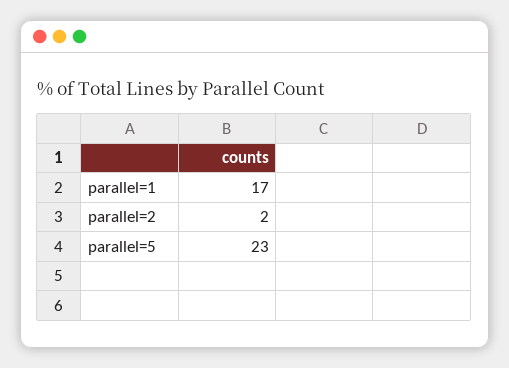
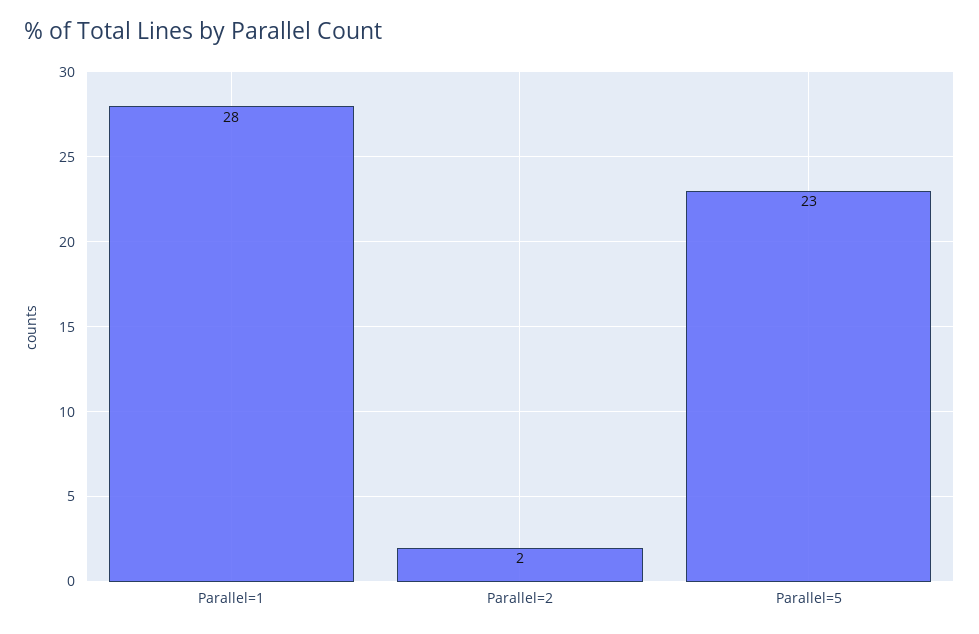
parallel=1: 17 -> 28

